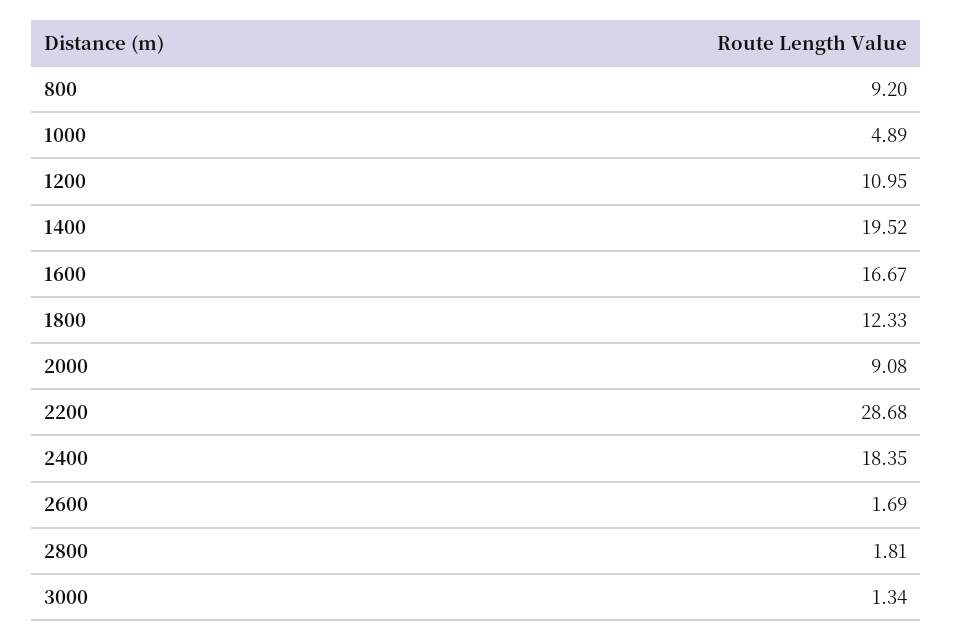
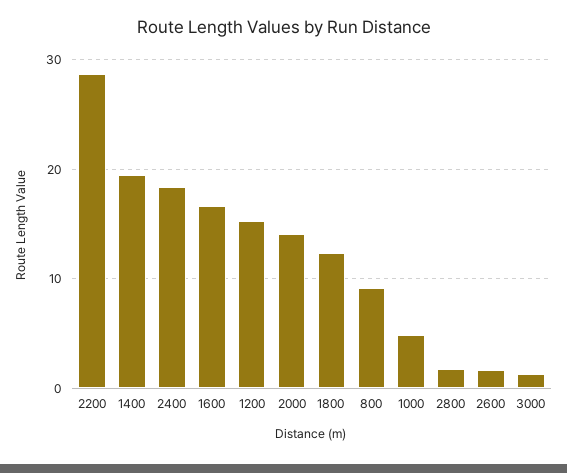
1200: 10.95 -> 15
2000: 9.08 -> 14

